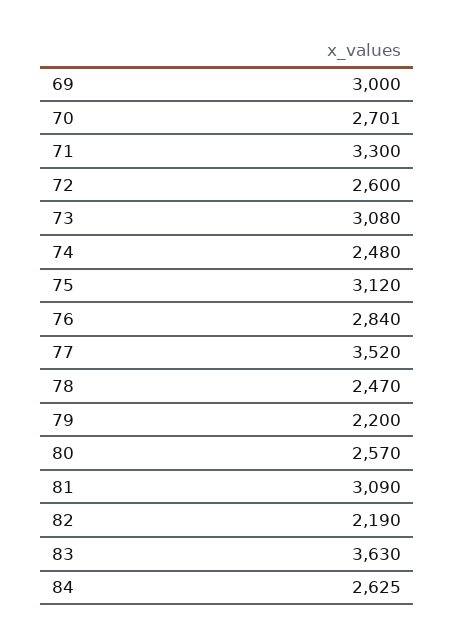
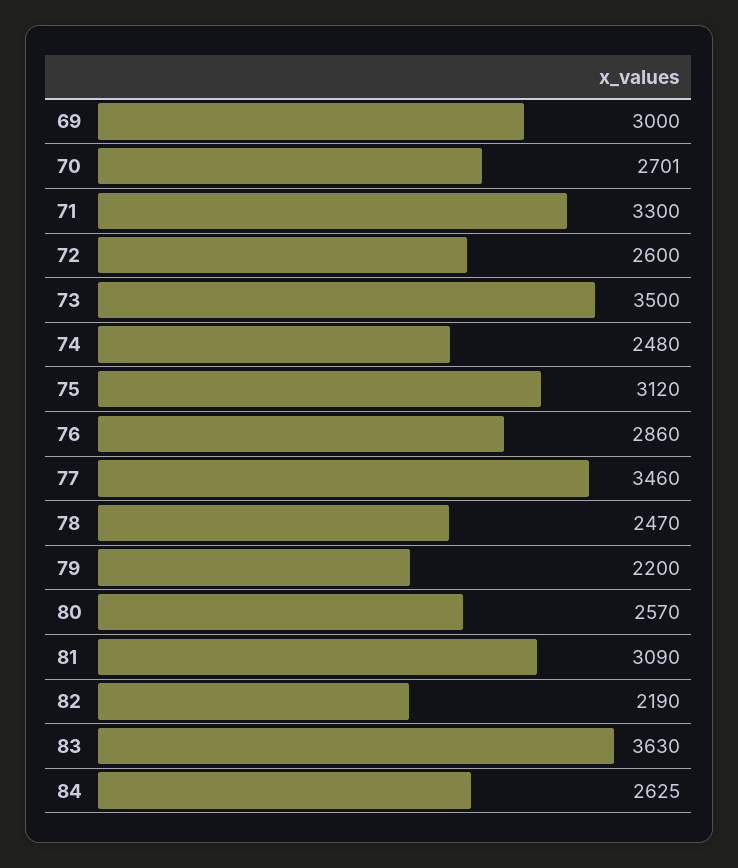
73: 3080 -> 3500
76: 2840 -> 2860
77: 3520 -> 3460

